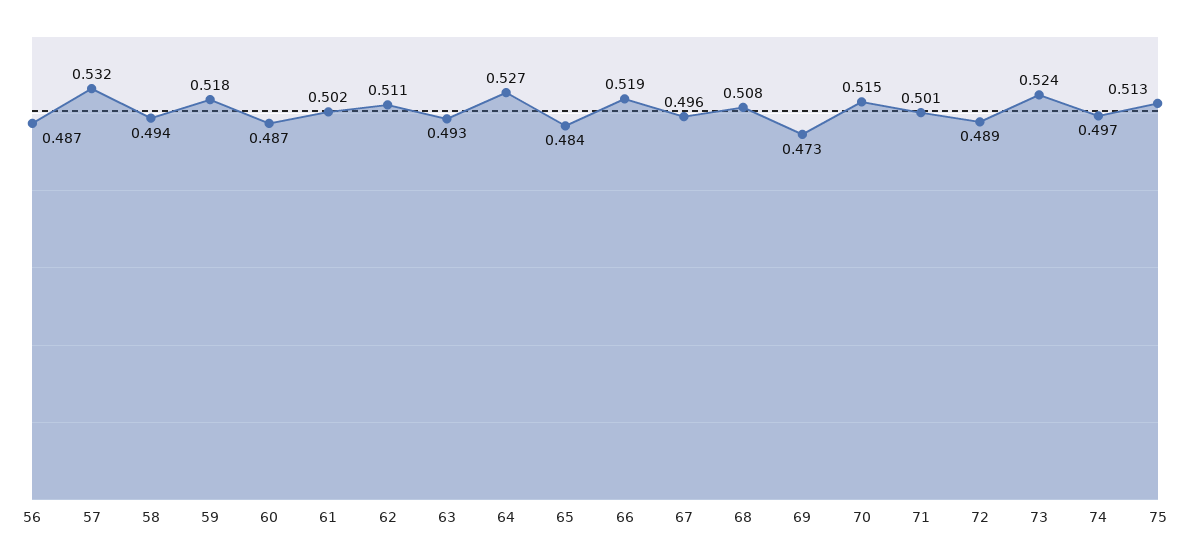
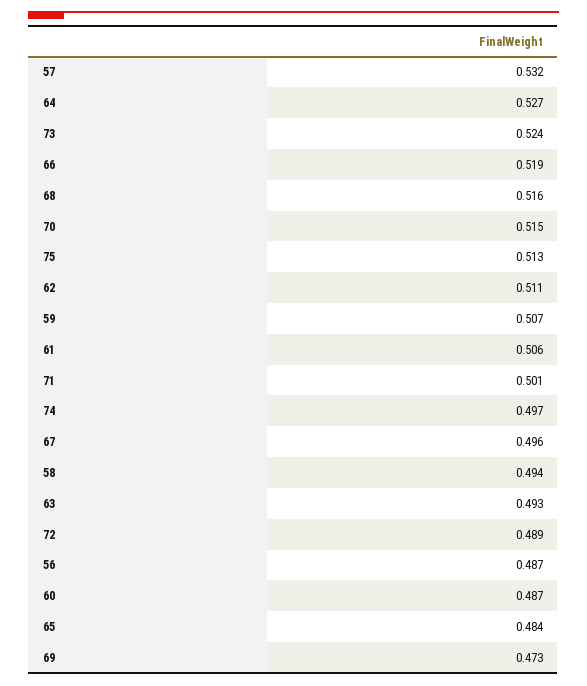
59: 0.518 -> 0.507
61: 0.502 -> 0.506
68: 0.508 -> 0.516

